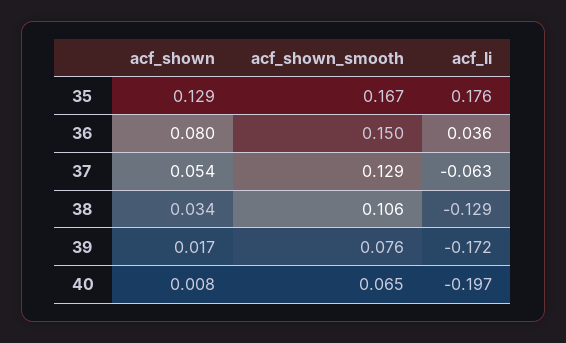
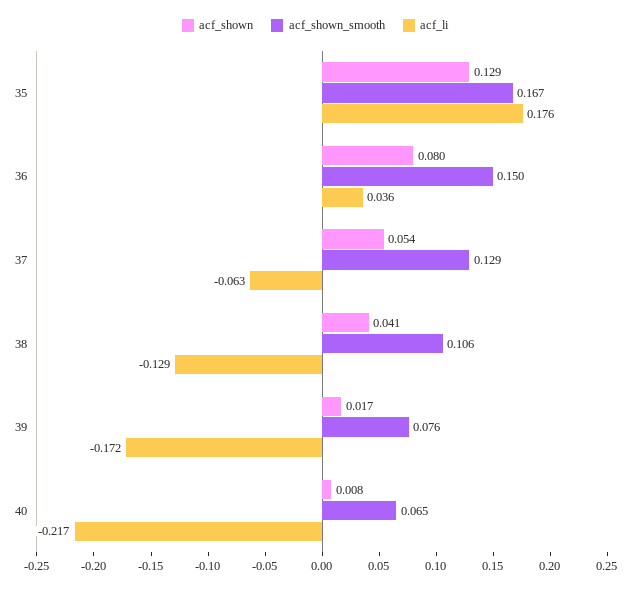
acf_shown, 38: 0.034 -> 0.041
acf_li, 40: -0.197 -> -0.217

